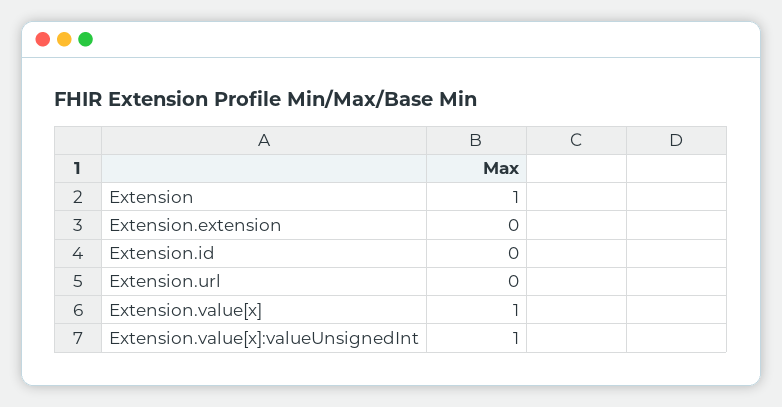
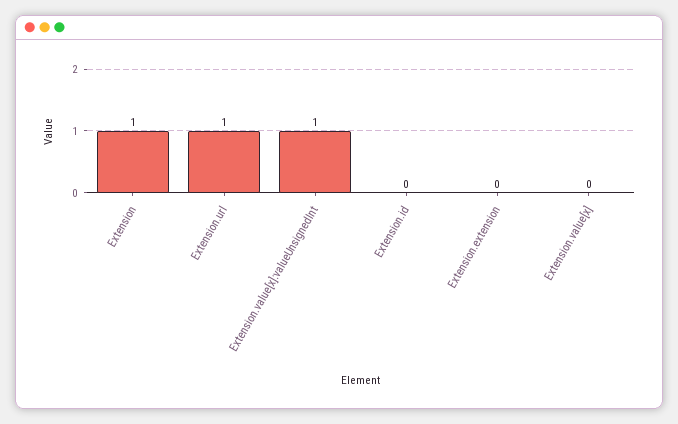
Extension.url: 0 -> 1
Extension.value[x]: 1 -> 0

